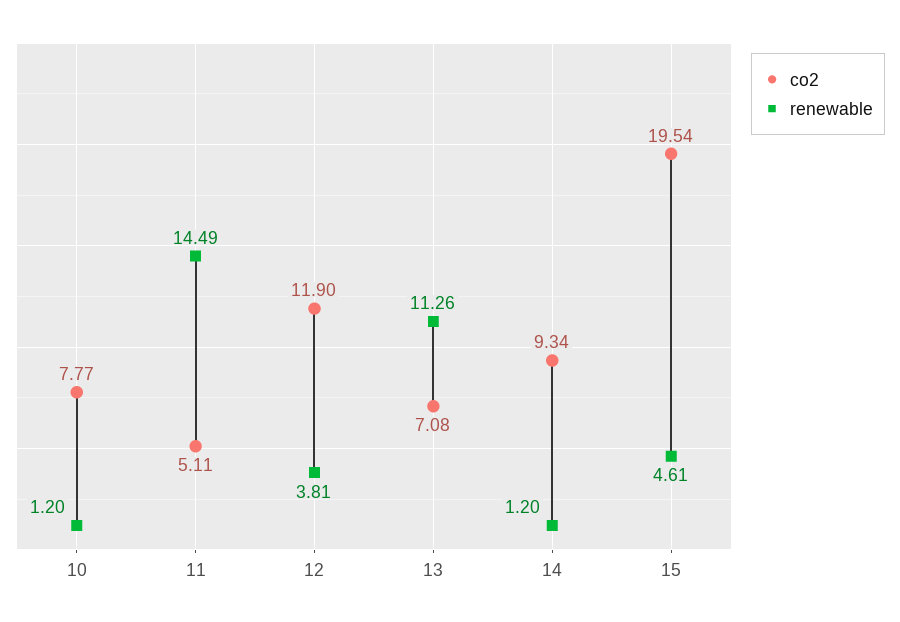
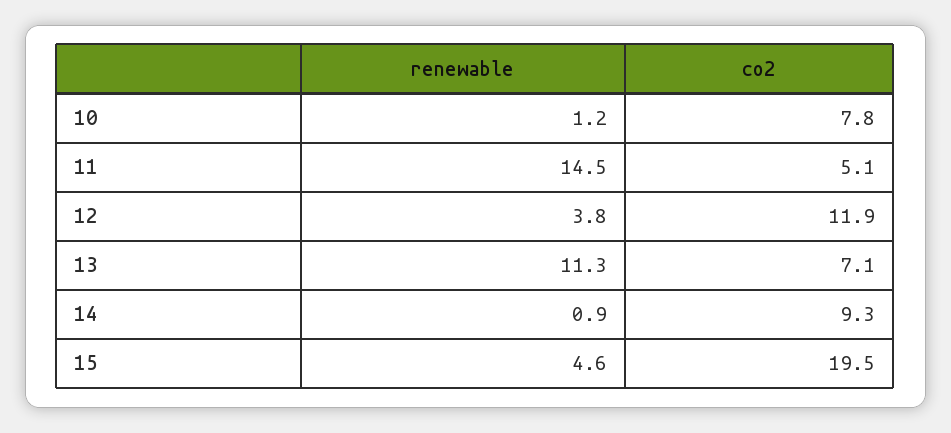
renewable, 14: 1.2 -> 0.9

